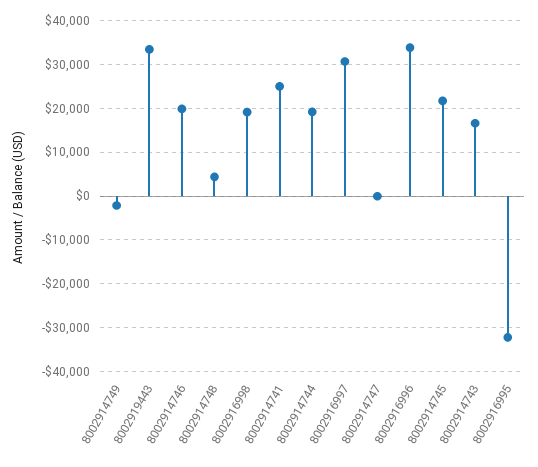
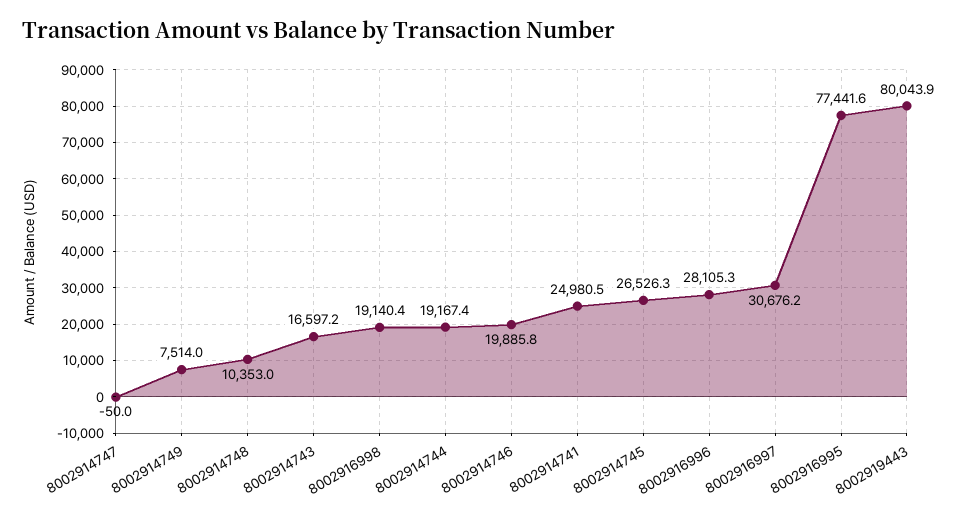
8002914749: -2000 -> 7514
8002919443: 34000 -> 80043.9
8002914748: 4000 -> 10353
8002916996: 34000 -> 28105.3
8002914745: 22000 -> 26526.3
8002916995: -32000 -> 77441.6

